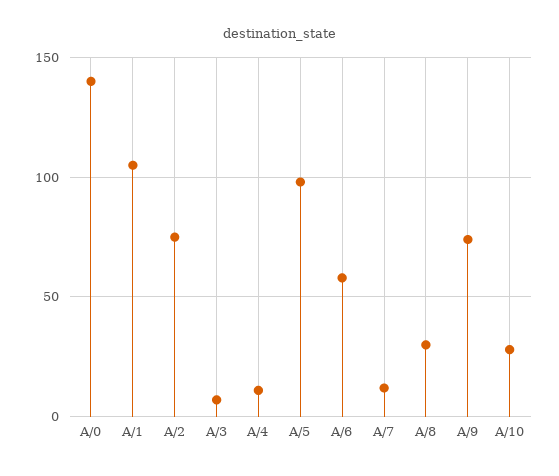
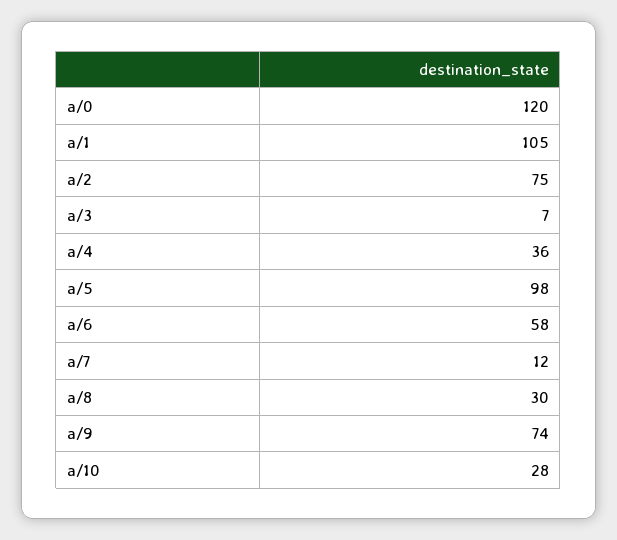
A/0: 140 -> 120
A/4: 10 -> 36

